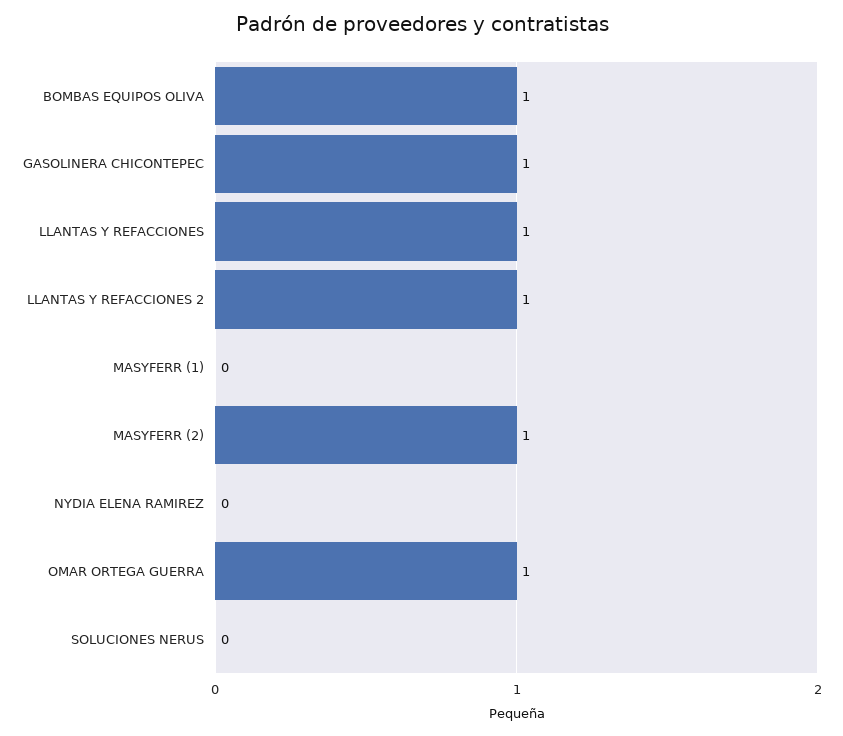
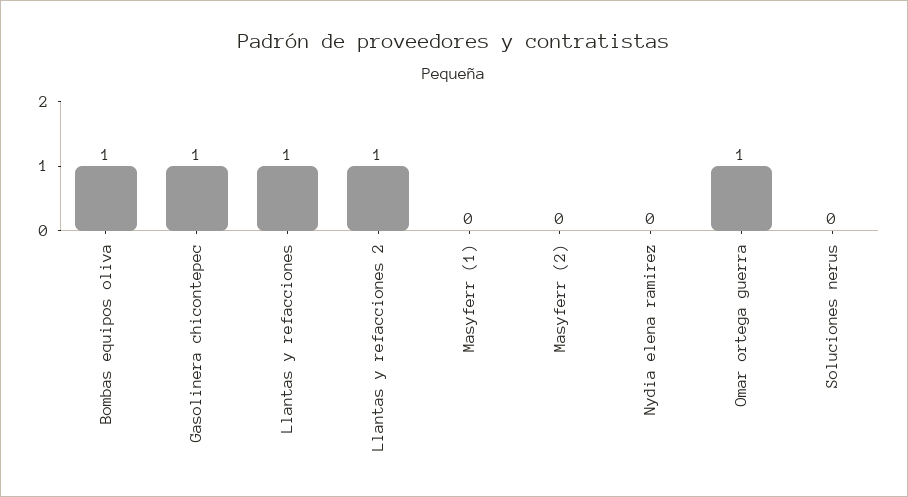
MASYFERR (2): 1 -> 0

